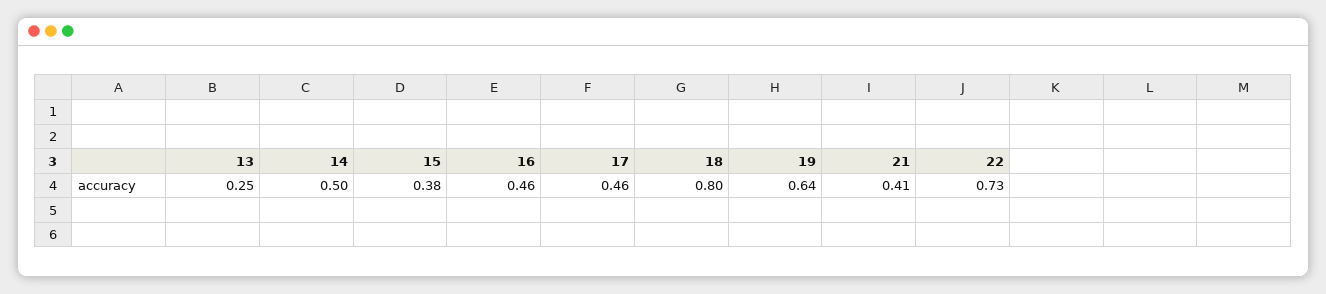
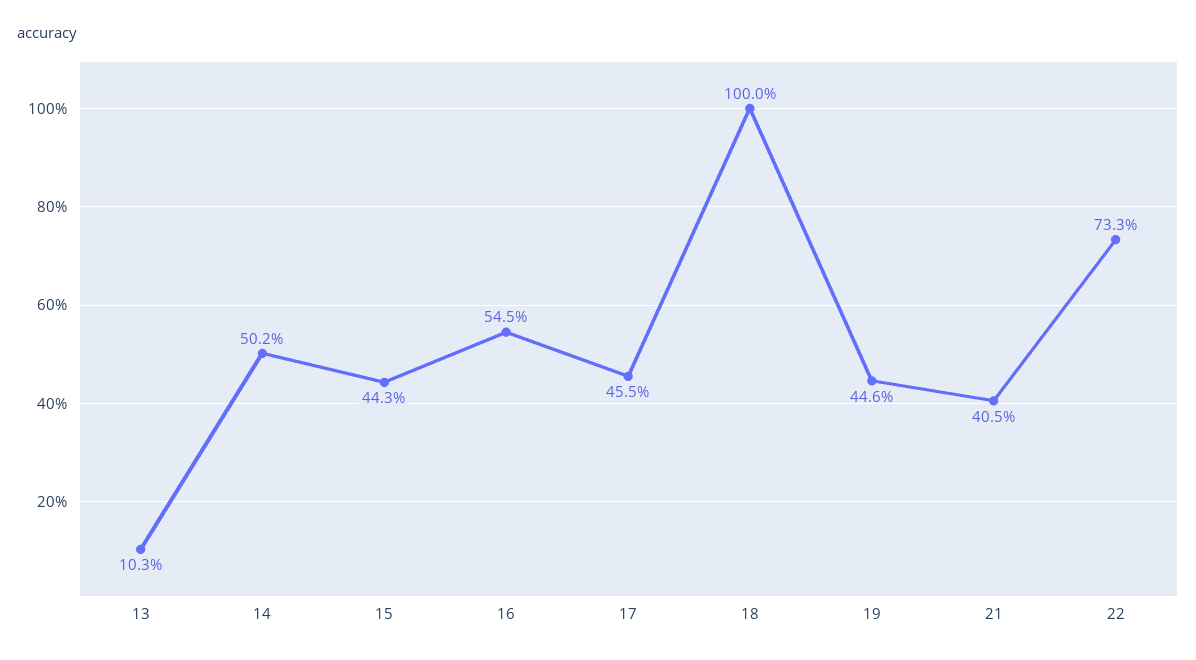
13: 0.25 -> 0.103
15: 0.38 -> 0.443
16: 0.46 -> 0.545
18: 0.8 -> 1
19: 0.64 -> 0.446

